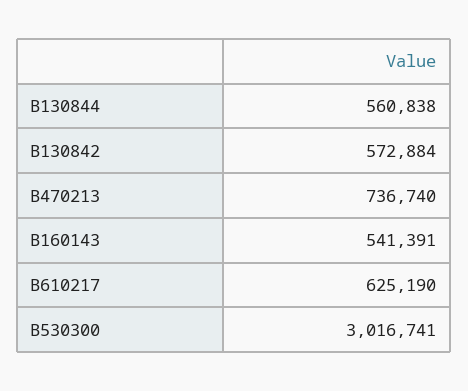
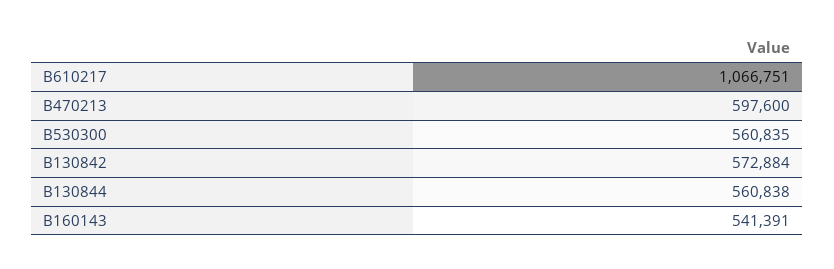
B470213: 736740 -> 597600
B610217: 625190 -> 1066751
B530300: 3016741 -> 560835

